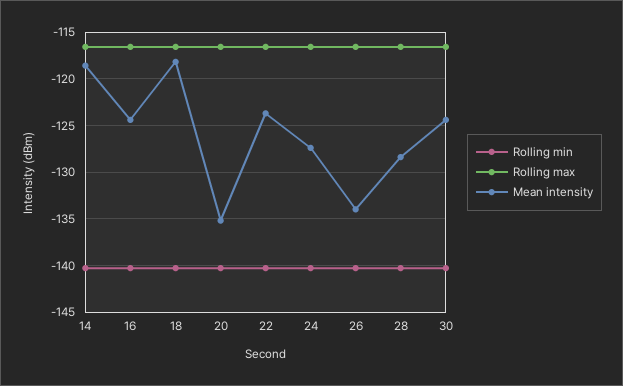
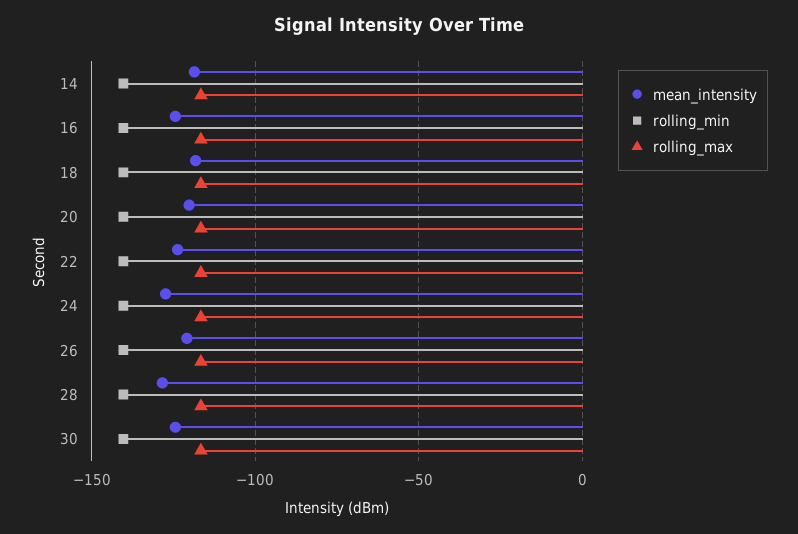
Mean intensity, 20: -135 -> -120
Mean intensity, 26: -134 -> -120

